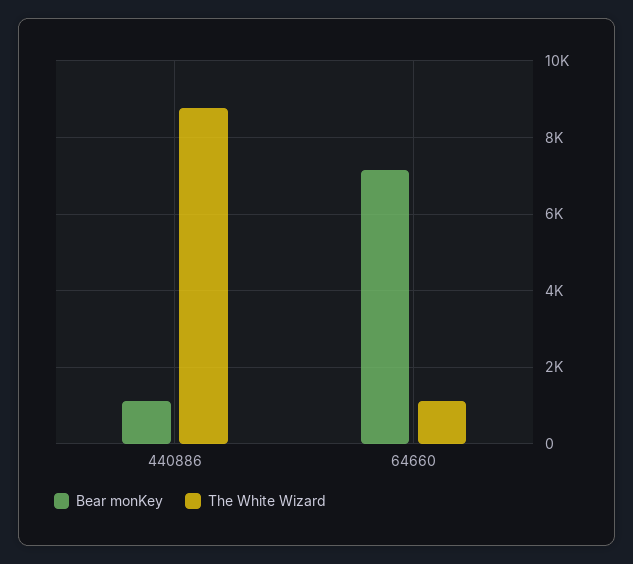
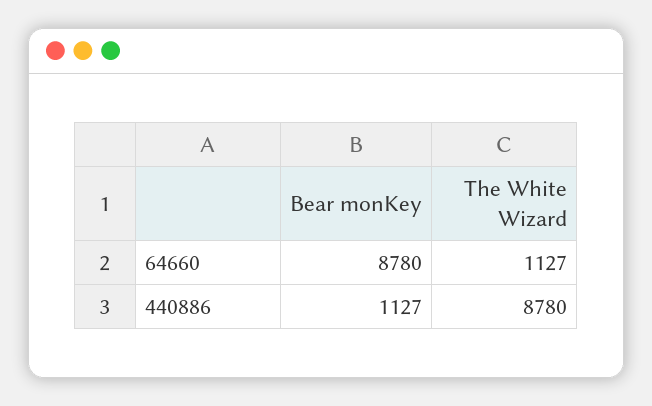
Bear monKey, 64660: 7200 -> 8780

